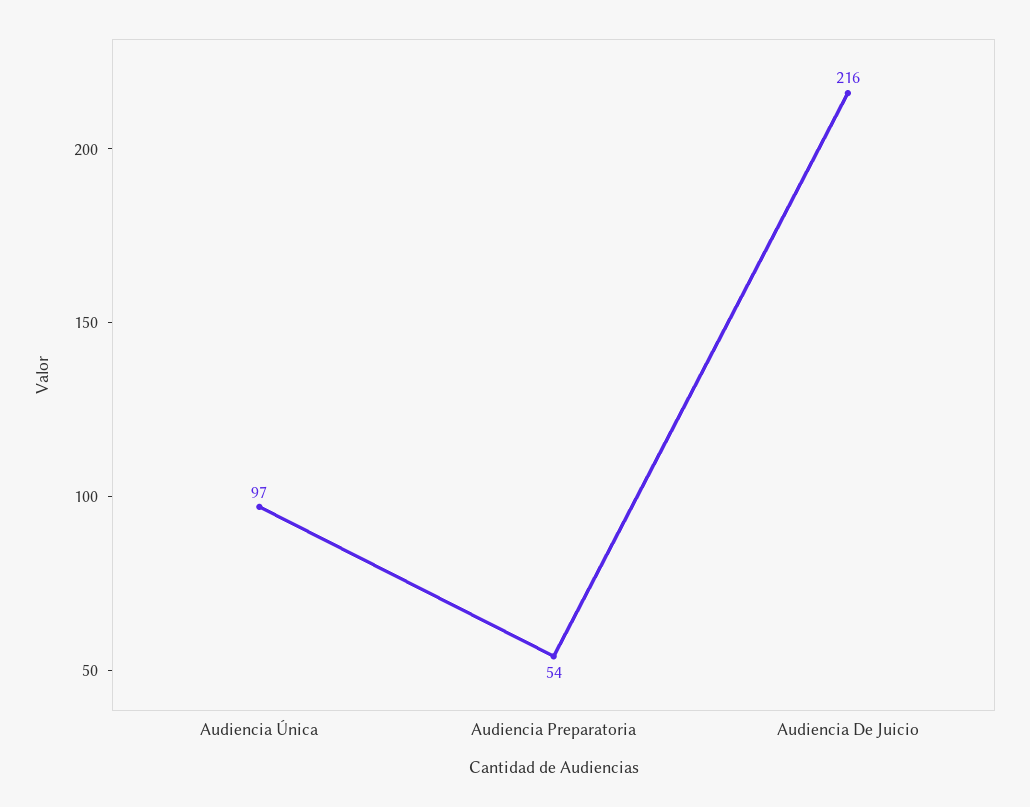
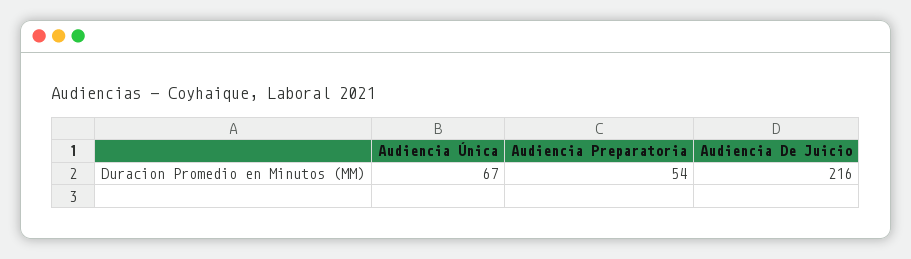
Audiencia Única: 97 -> 67

